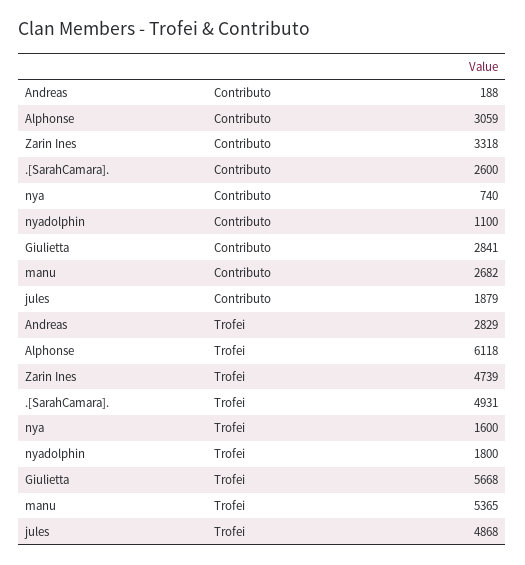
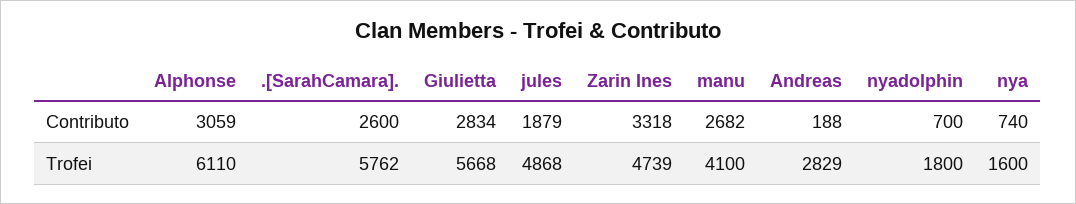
nyadolphin, Contributo: 1100 -> 700
Giulietta, Contributo: 2841 -> 2834
Alphonse, Trofei: 6118 -> 6110
.[SarahCamara]., Trofei: 4931 -> 5762
manu, Trofei: 5365 -> 4100

